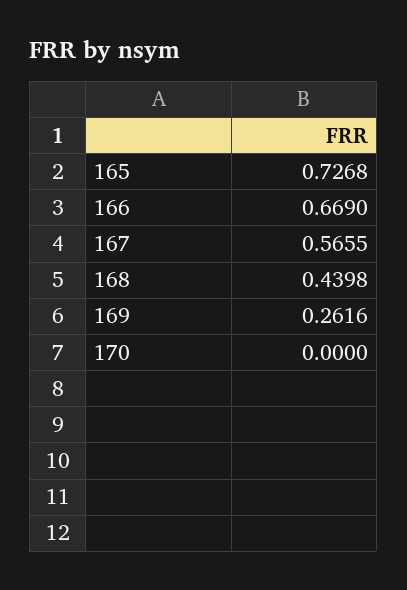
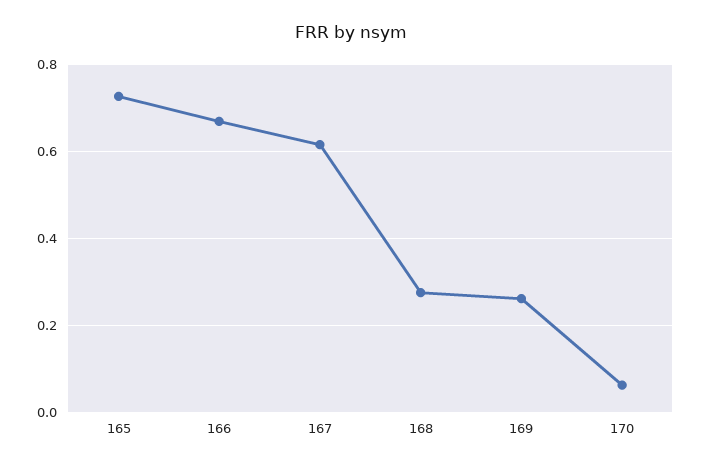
167: 0.5655 -> 0.62
168: 0.4398 -> 0.28
170: 0 -> 0.06

